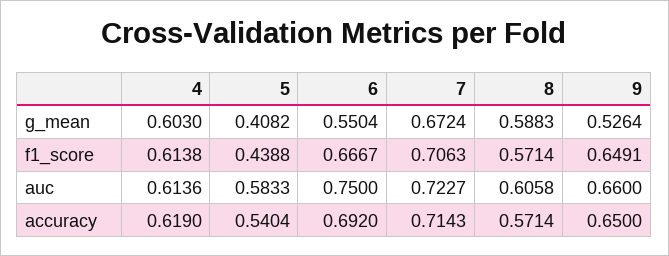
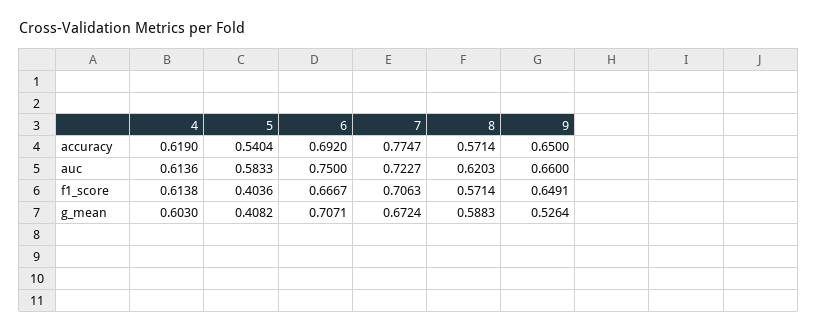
6, g_mean: 0.5504 -> 0.7071
5, f1_score: 0.4388 -> 0.4036
8, auc: 0.6058 -> 0.6203
7, accuracy: 0.7143 -> 0.7747

